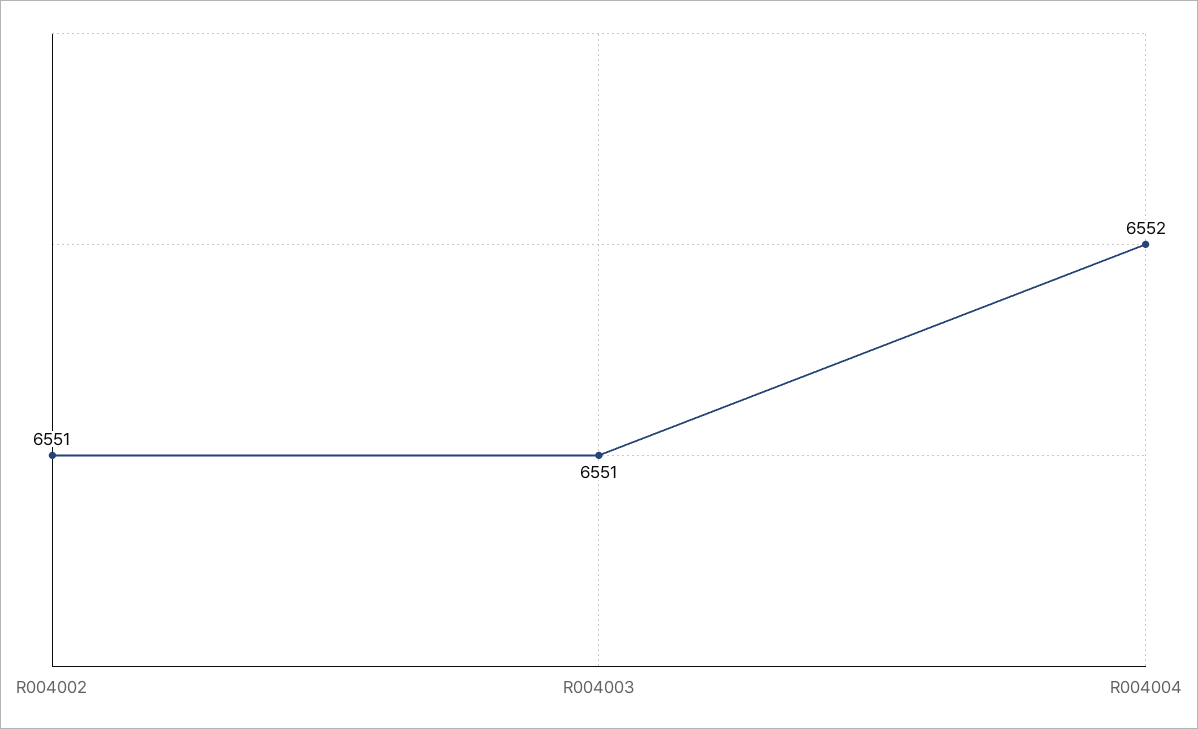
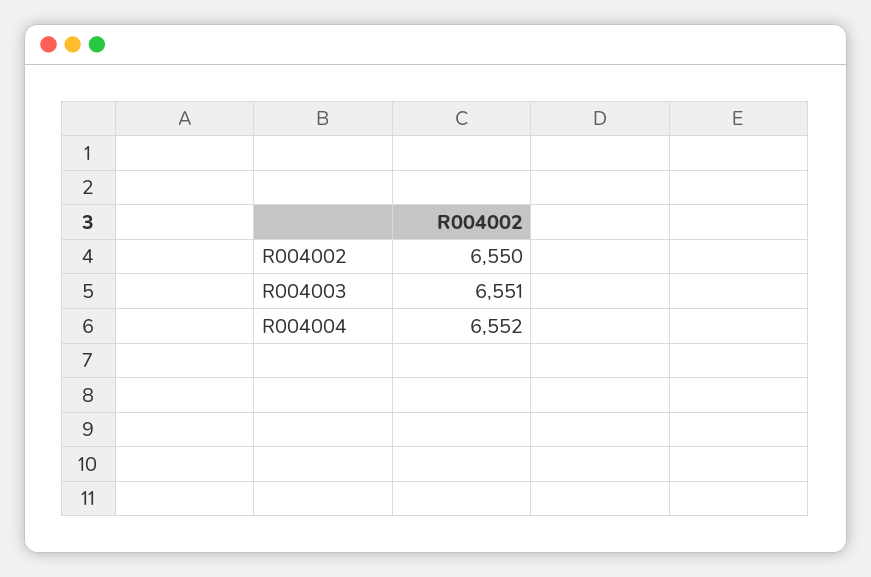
R004002: 6551 -> 6550

